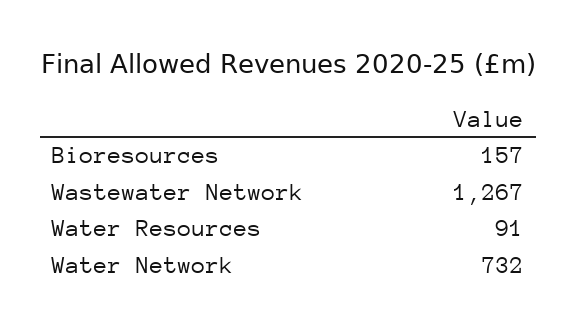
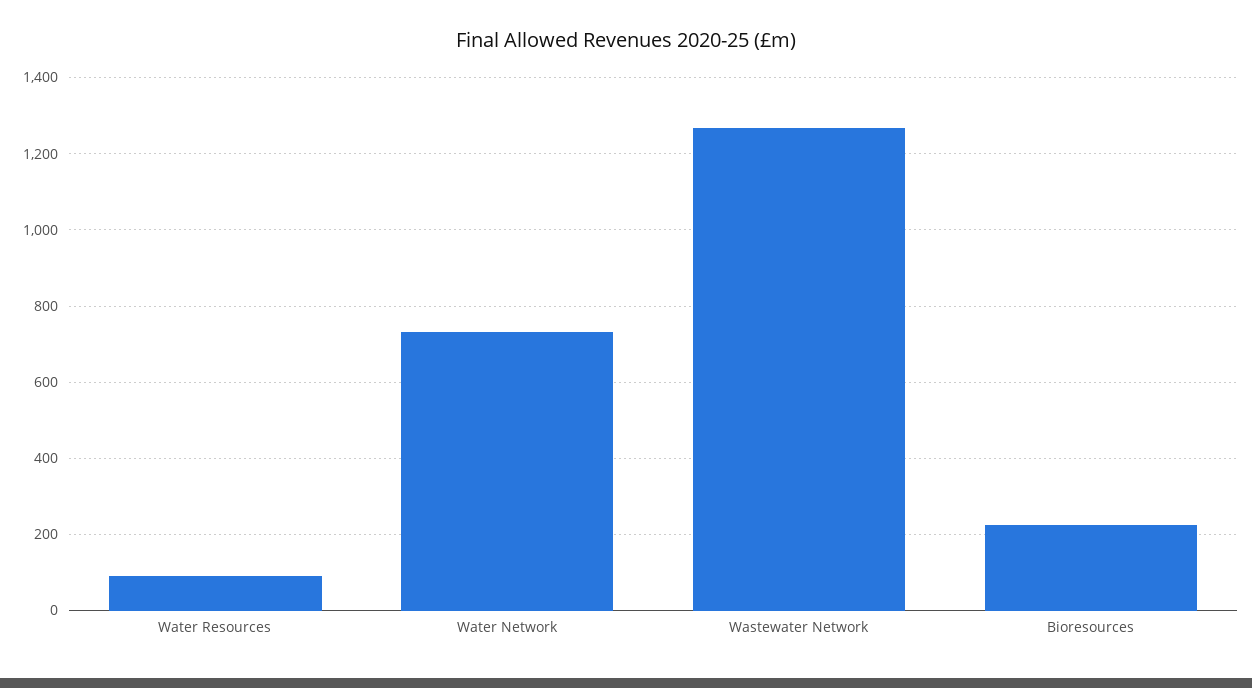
Bioresources: 157 -> 220

